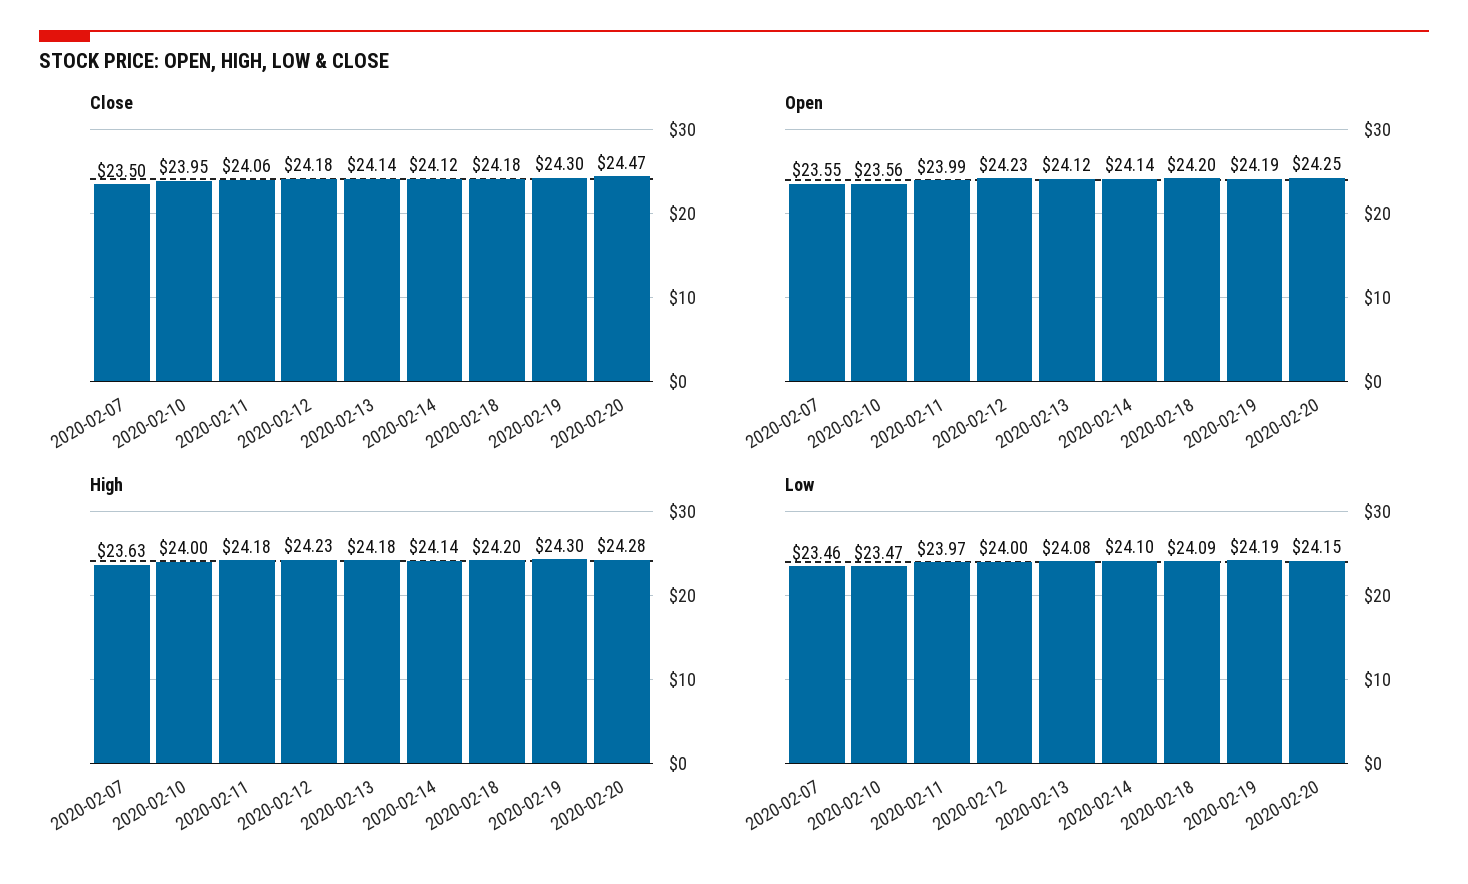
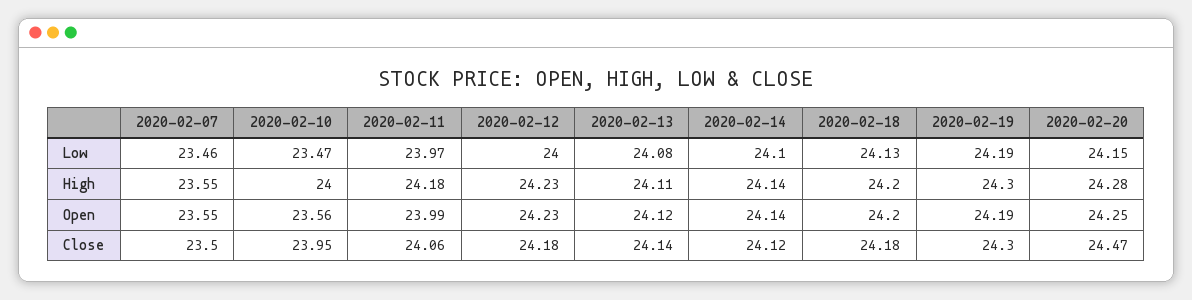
High, 2020-02-07: 23.63 -> 23.55
High, 2020-02-13: 24.18 -> 24.11
Low, 2020-02-18: 24.09 -> 24.13

